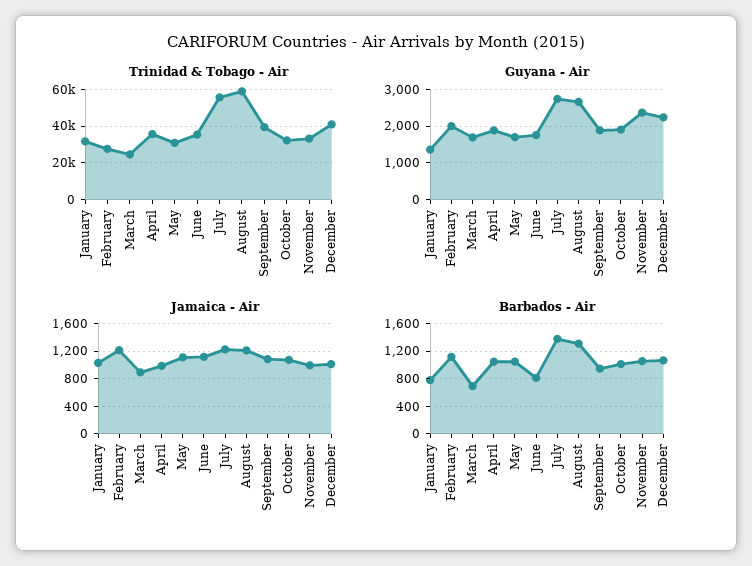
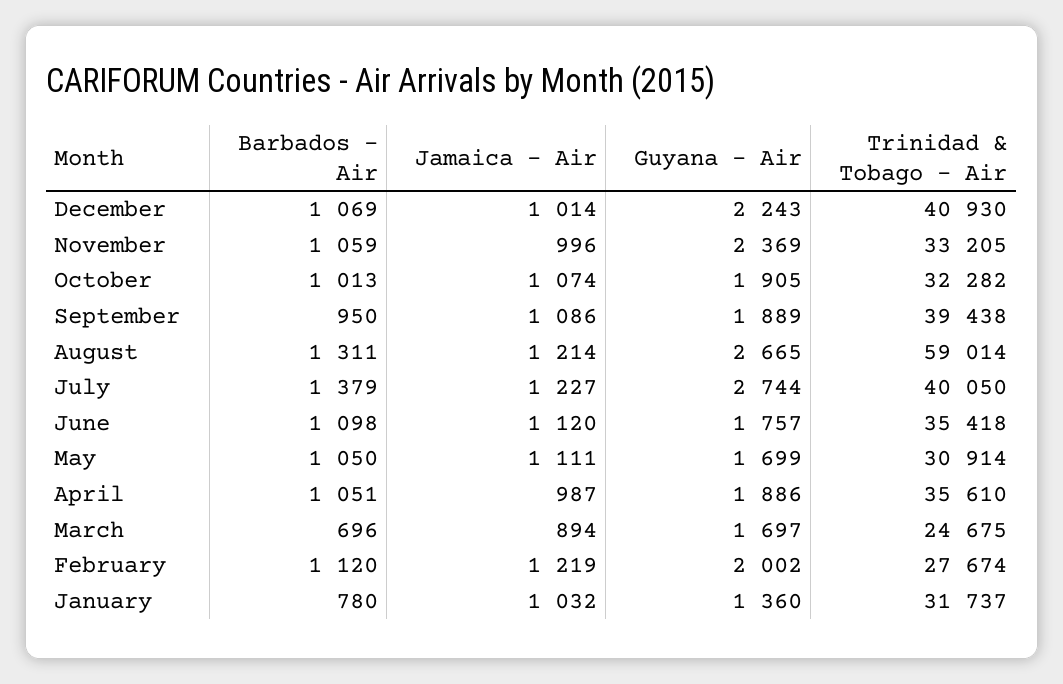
Trinidad & Tobago - Air, July: 55000 -> 40050
Barbados - Air, June: 800 -> 1098

